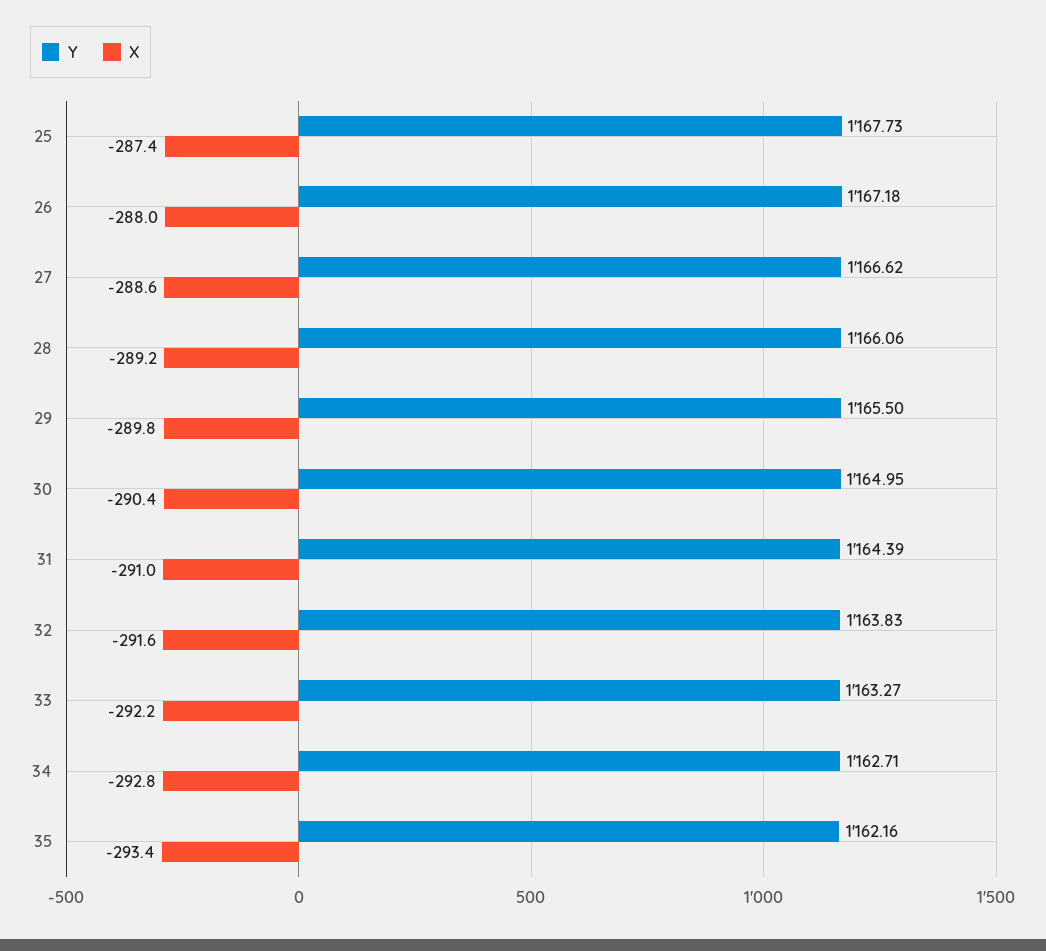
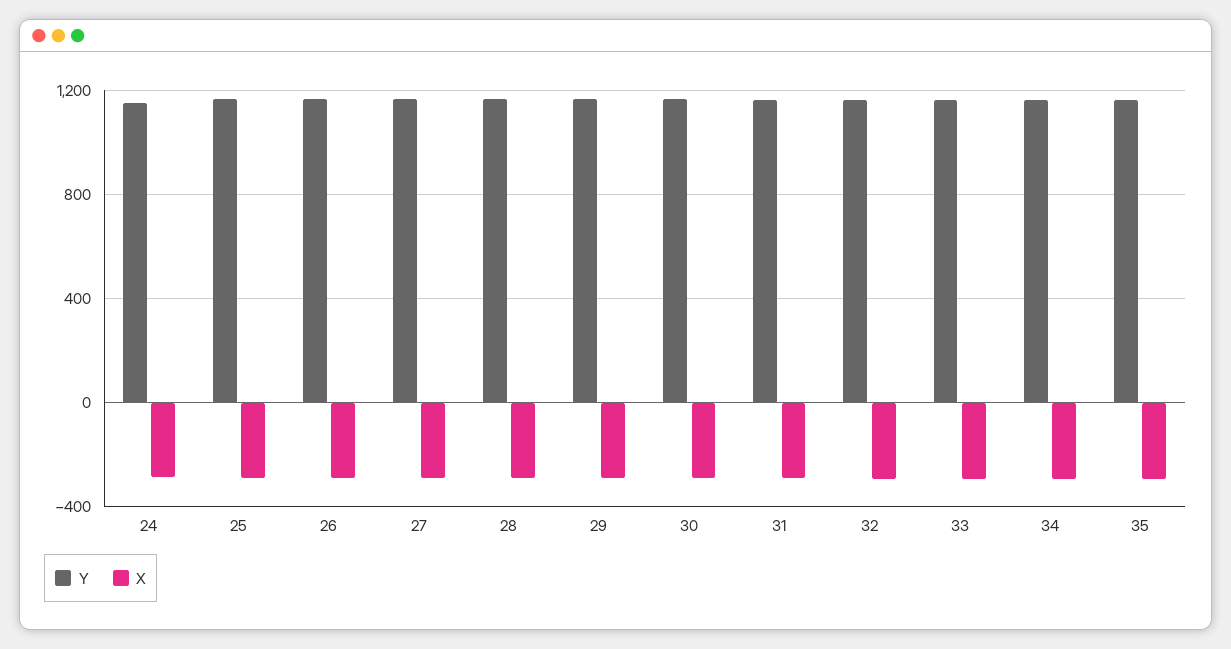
Y, 24: none -> 1150
X, 24: none -> -300

